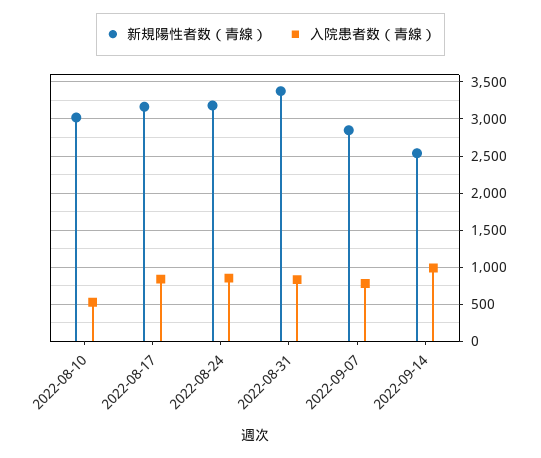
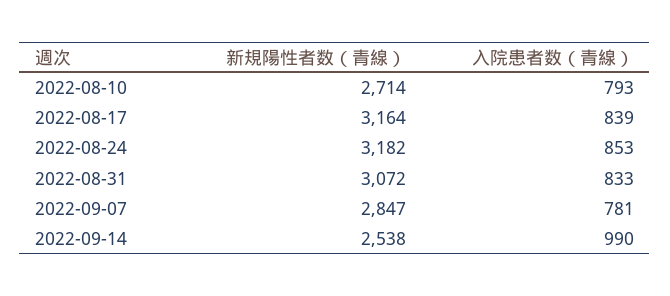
新規陽性者数（青線）, 2022-08-10: 3000 -> 2714
入院患者数（青線）, 2022-08-10: 500 -> 793
新規陽性者数（青線）, 2022-08-31: 3400 -> 3072

